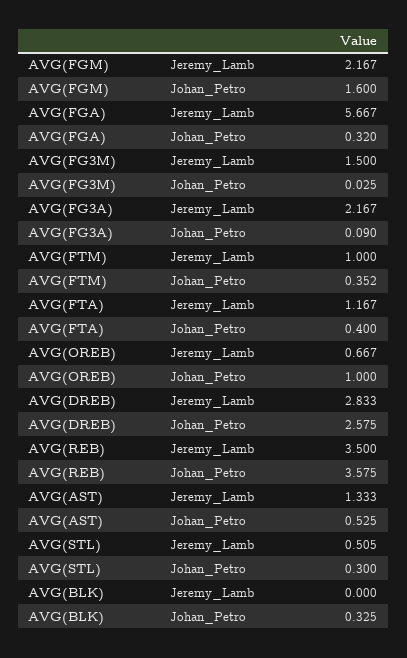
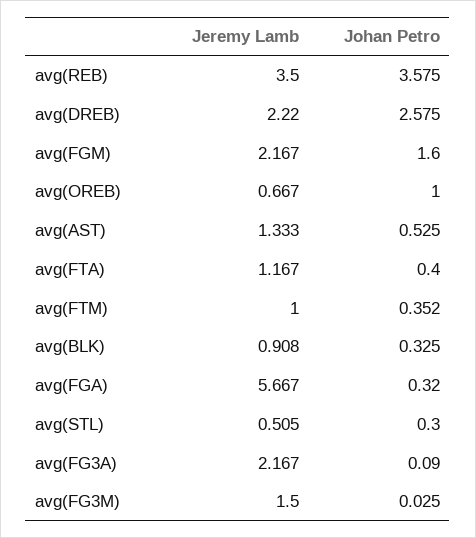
AVG(DREB), Jeremy_Lamb: 2.833 -> 2.22
AVG(BLK), Jeremy_Lamb: 0 -> 0.908

